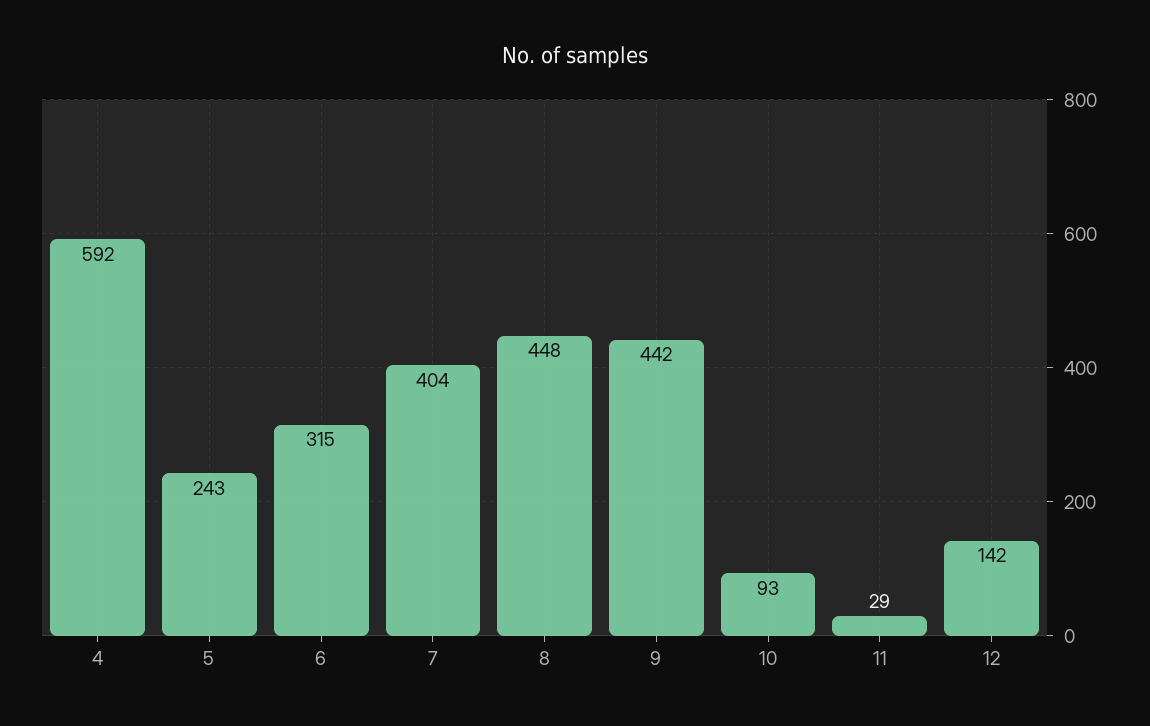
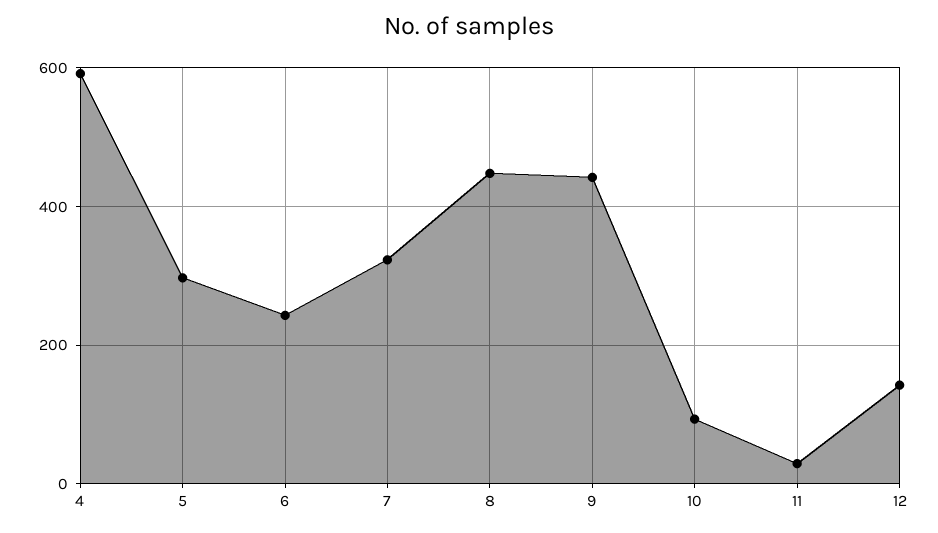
5: 243 -> 300
6: 315 -> 240
7: 404 -> 320

